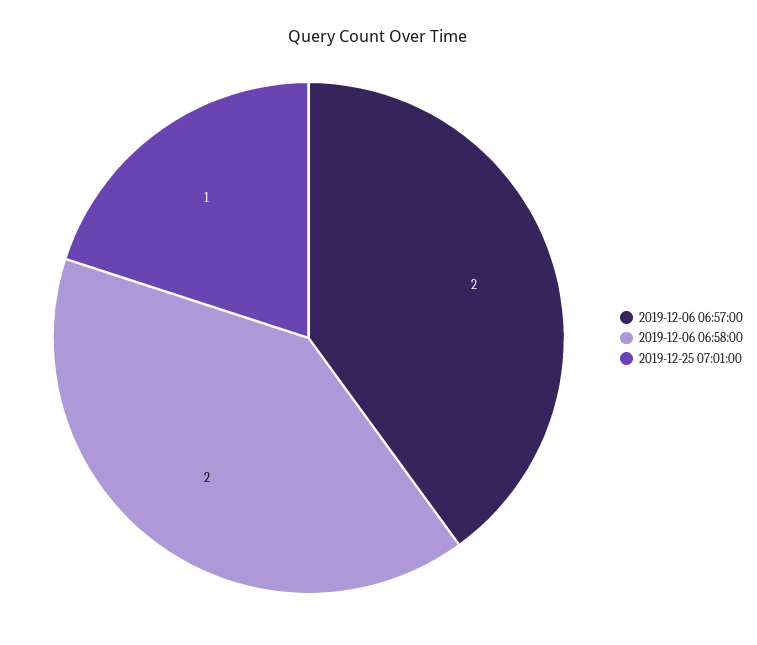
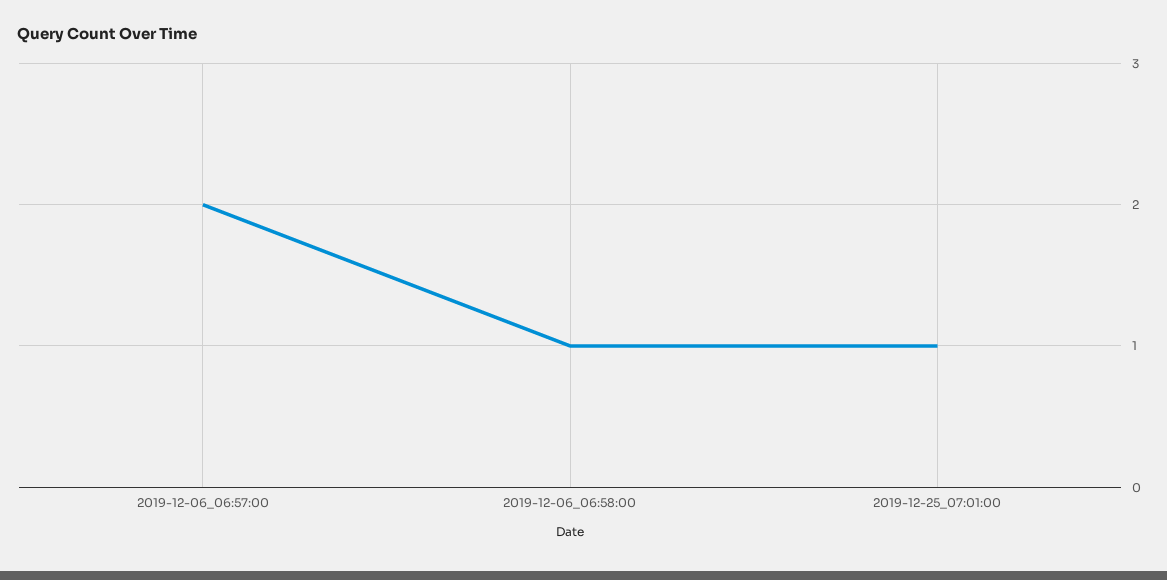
2019-12-06 06:58:00: 2 -> 1

